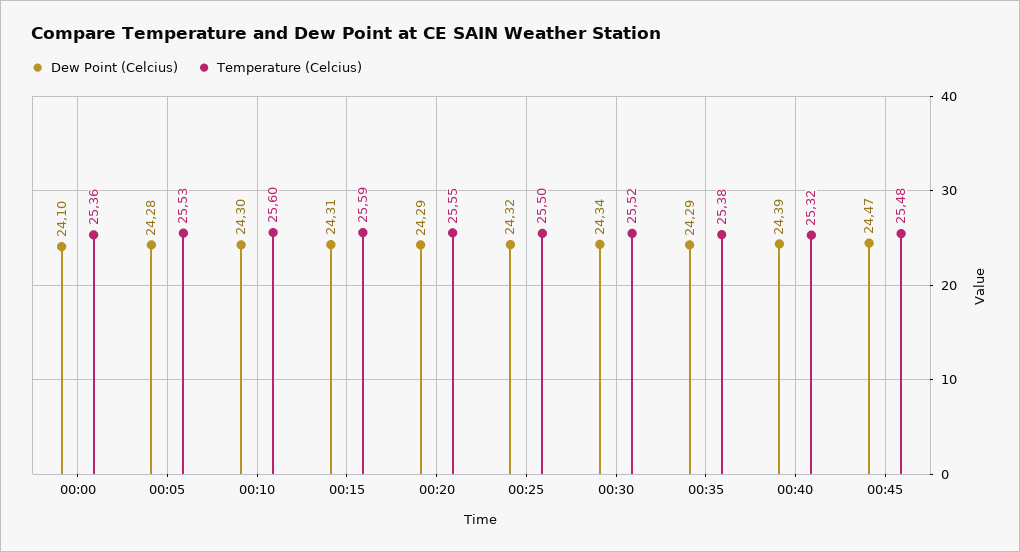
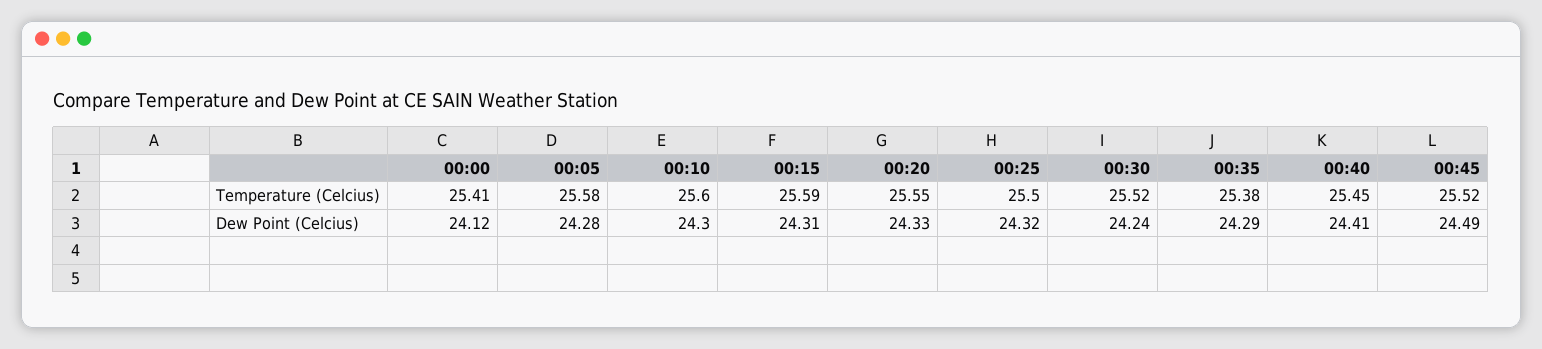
Dew Point (Celcius), 00:00: 24.1 -> 24.12
Temperature (Celcius), 00:00: 25.36 -> 25.41
Temperature (Celcius), 00:05: 25.53 -> 25.58
Dew Point (Celcius), 00:20: 24.29 -> 24.33
Dew Point (Celcius), 00:30: 24.34 -> 24.24
Dew Point (Celcius), 00:40: 24.39 -> 24.41
Temperature (Celcius), 00:40: 25.32 -> 25.45
Dew Point (Celcius), 00:45: 24.47 -> 24.49
Temperature (Celcius), 00:45: 25.48 -> 25.52

